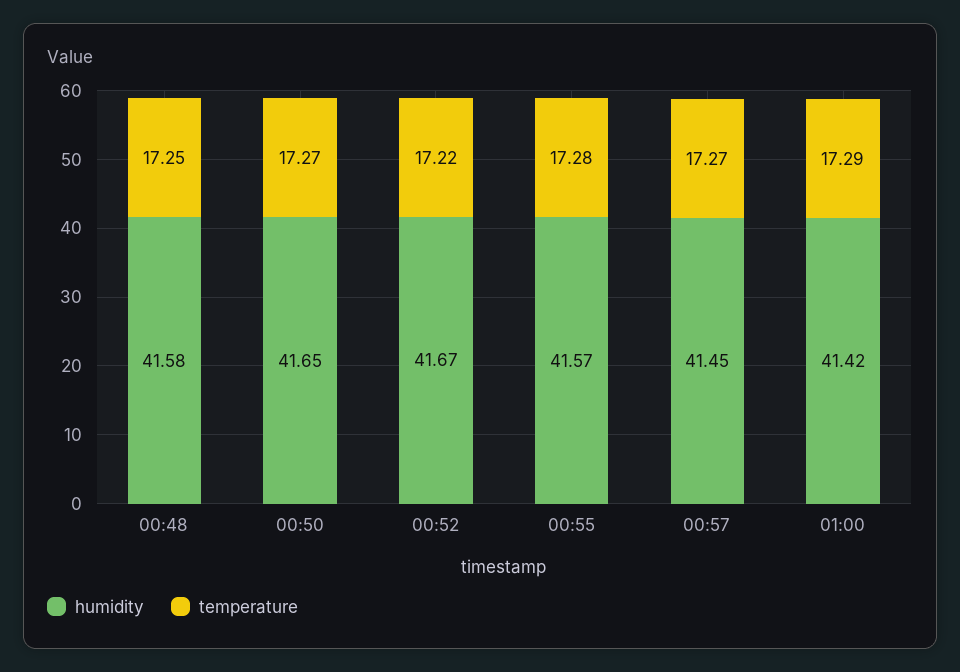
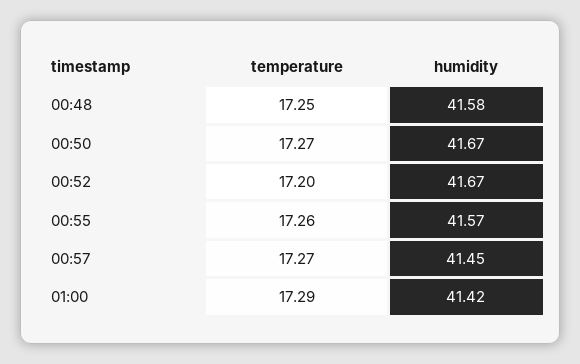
humidity, 00:50: 41.65 -> 41.67
temperature, 00:52: 17.22 -> 17.2
temperature, 00:55: 17.28 -> 17.26

